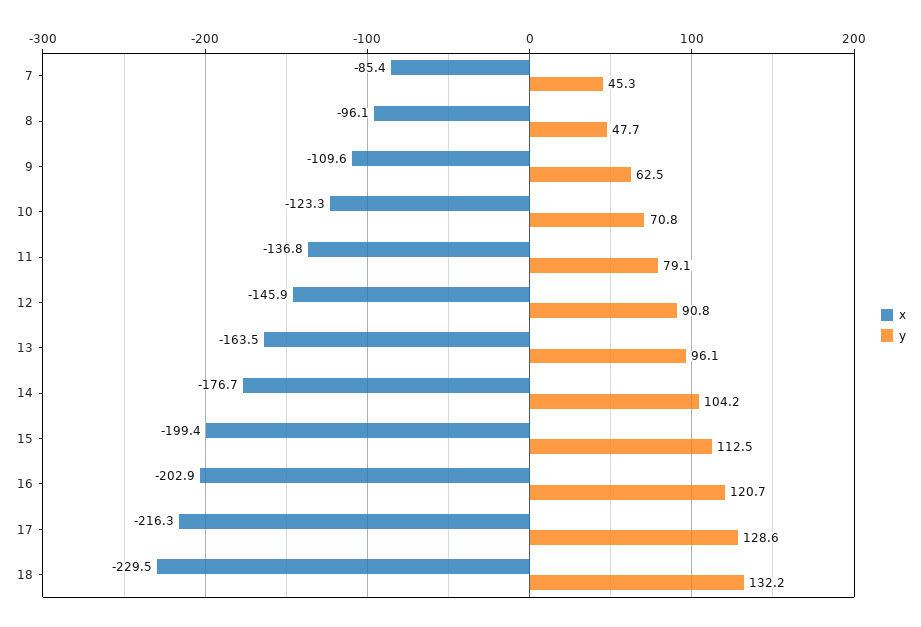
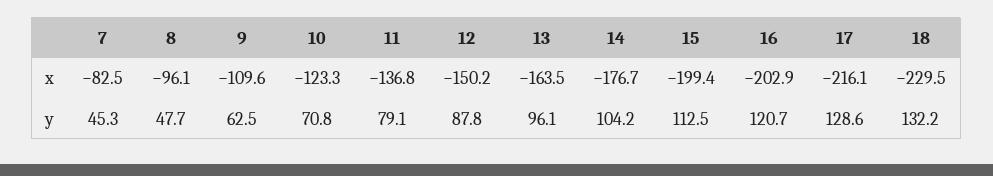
x, 7: -85.4 -> -82.5
x, 12: -145.9 -> -150.2
y, 12: 90.8 -> 87.8
x, 17: -216.3 -> -216.1

